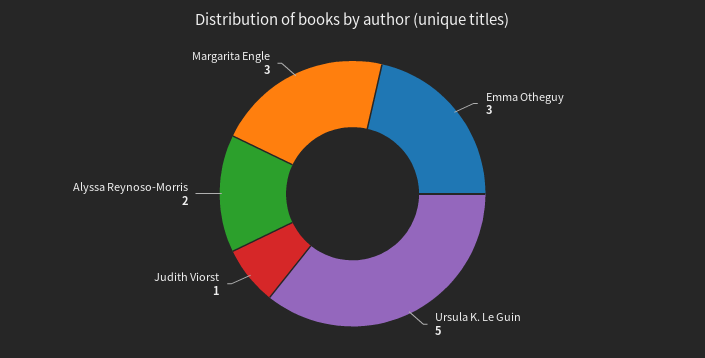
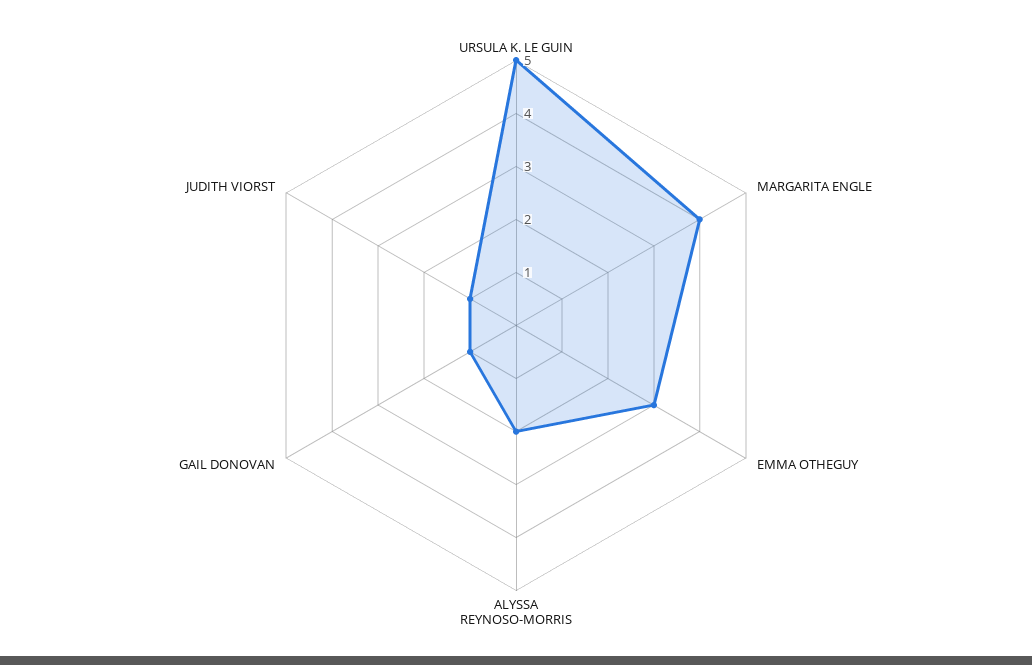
Margarita Engle: 3 -> 4
GAIL DONOVAN: none -> 1

